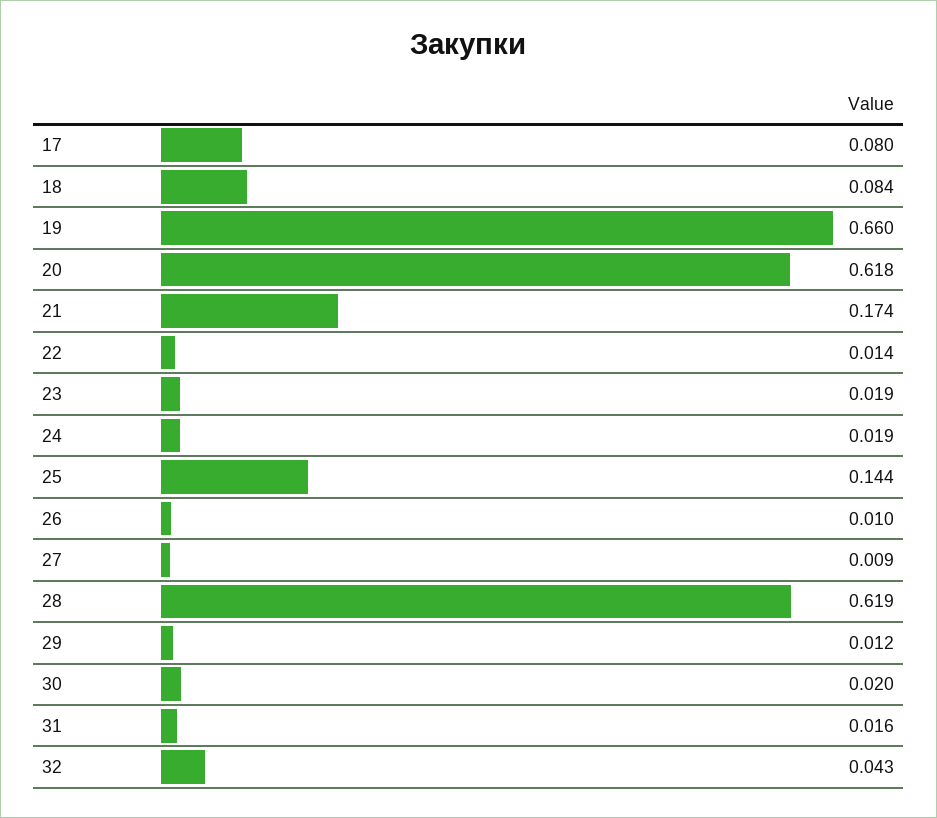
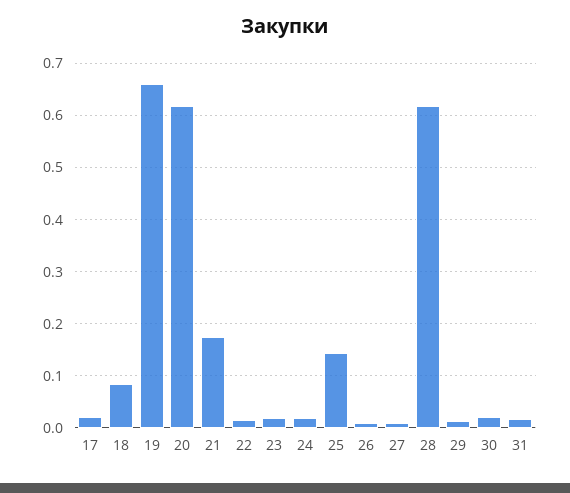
17: 0.08 -> 0.02
32: 0.043 -> none

